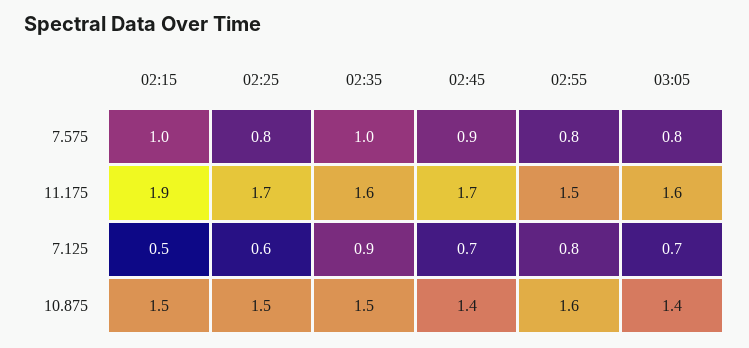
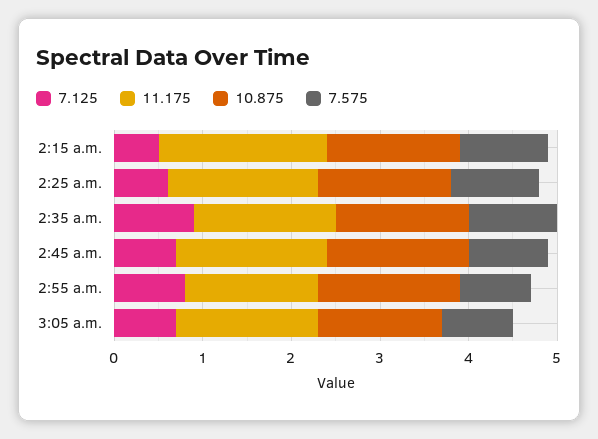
7.575, 02:25: 0.8 -> 1
10.875, 02:45: 1.4 -> 1.6

